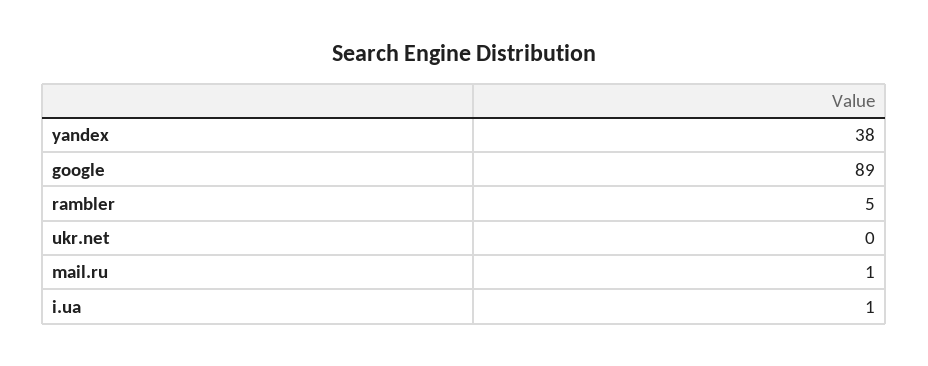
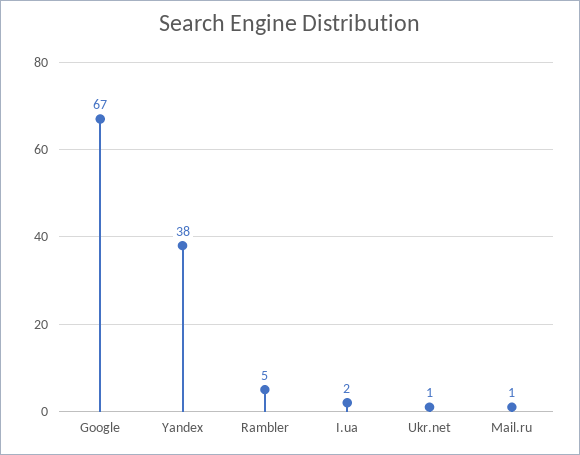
google: 89 -> 67
ukr.net: 0 -> 1
i.ua: 1 -> 2

